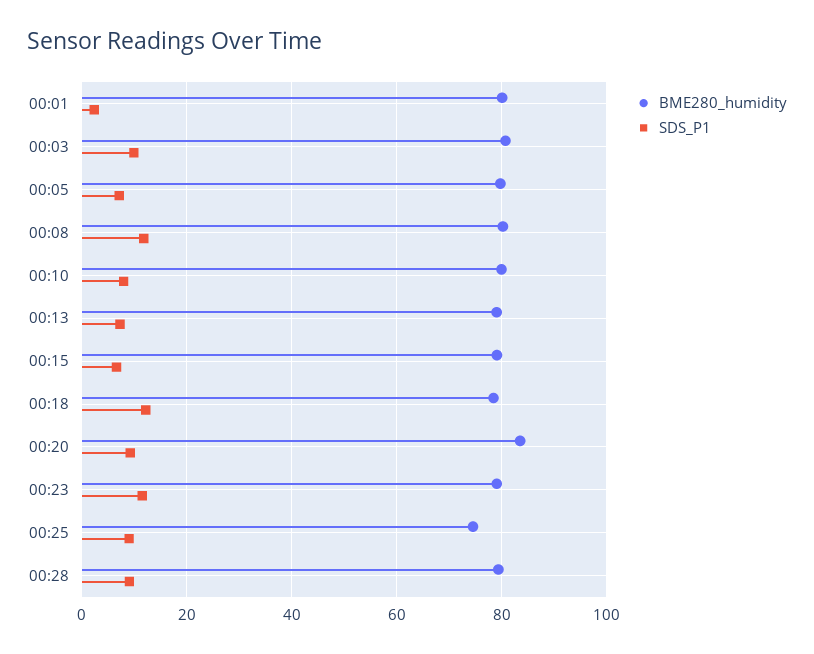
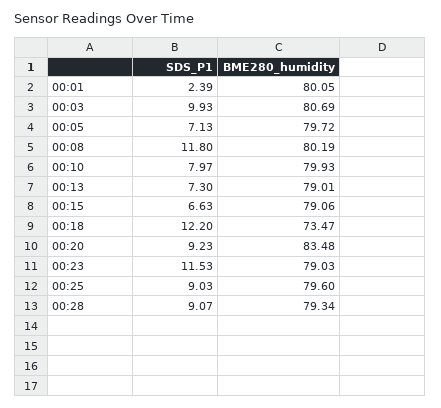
BME280_humidity, 00:18: 78 -> 73.47
BME280_humidity, 00:25: 74 -> 79.6

